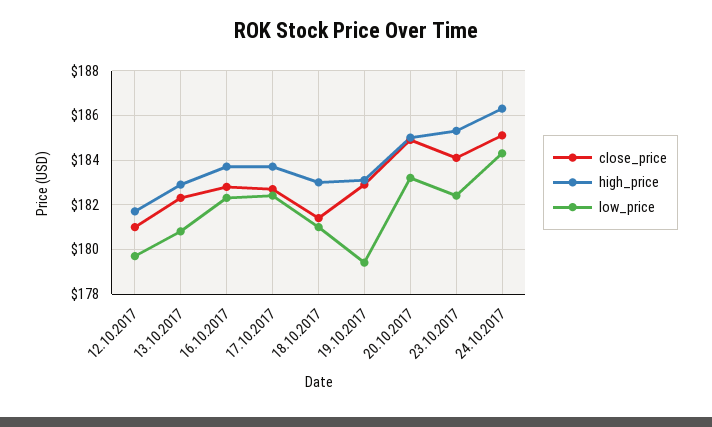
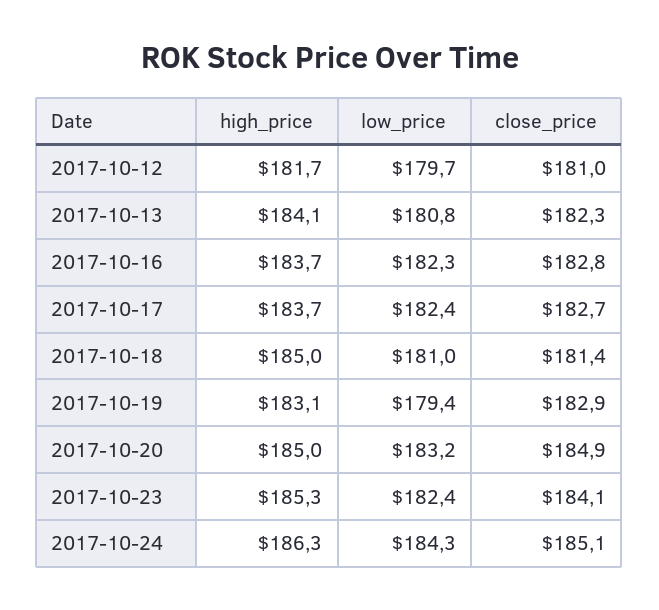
high_price, 13.10.2017: 183 -> 184.1
high_price, 18.10.2017: 183 -> 185

